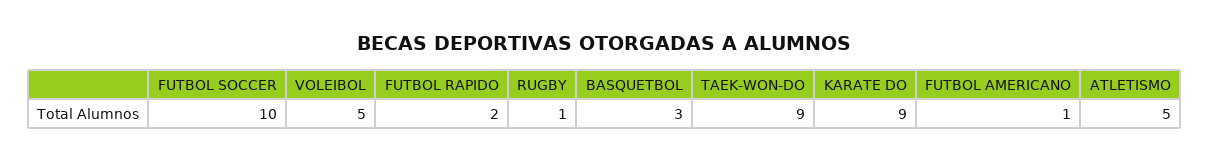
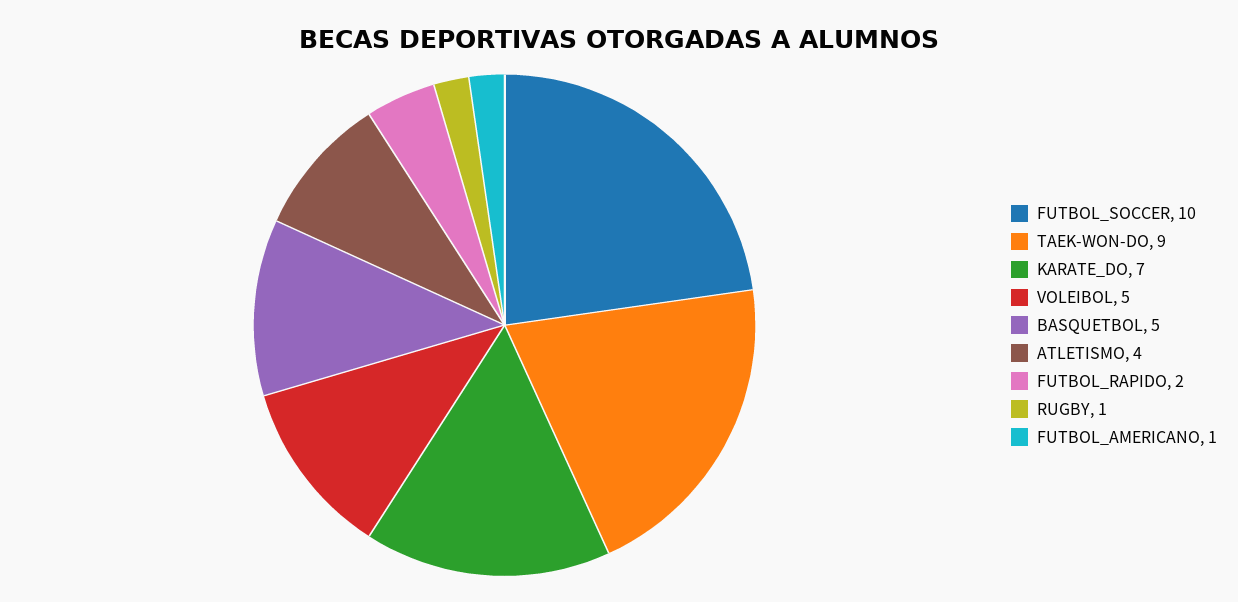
BASQUETBOL: 3 -> 5
KARATE DO: 9 -> 7
ATLETISMO: 5 -> 4

